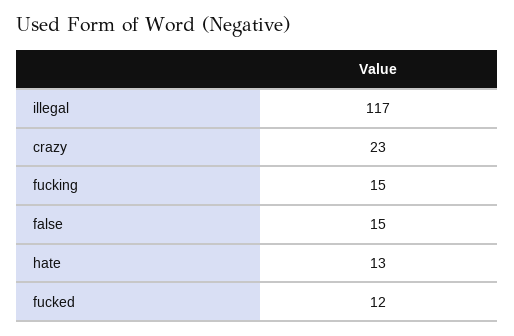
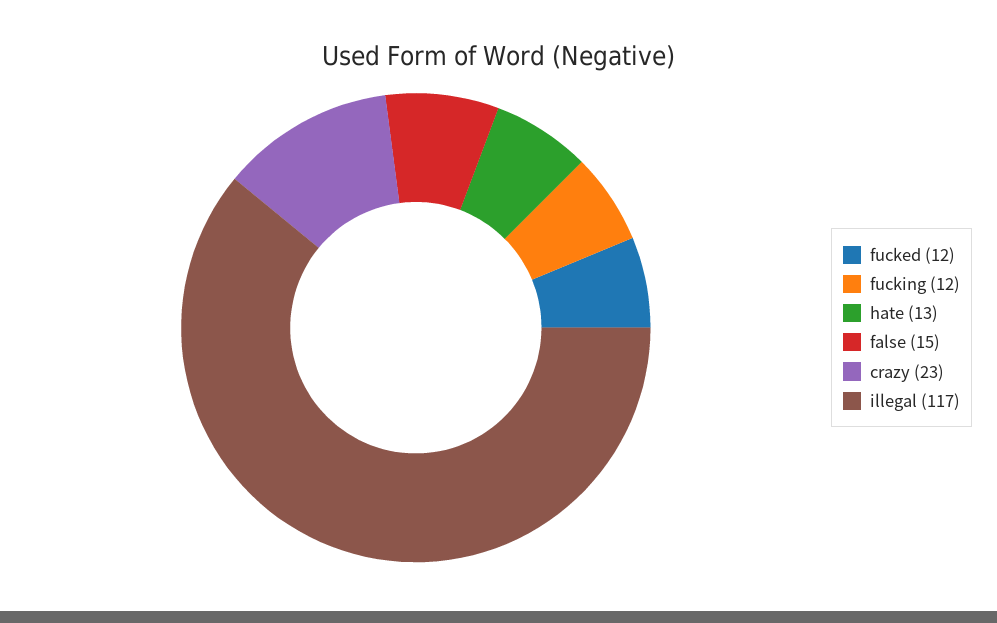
fucking: 15 -> 12

